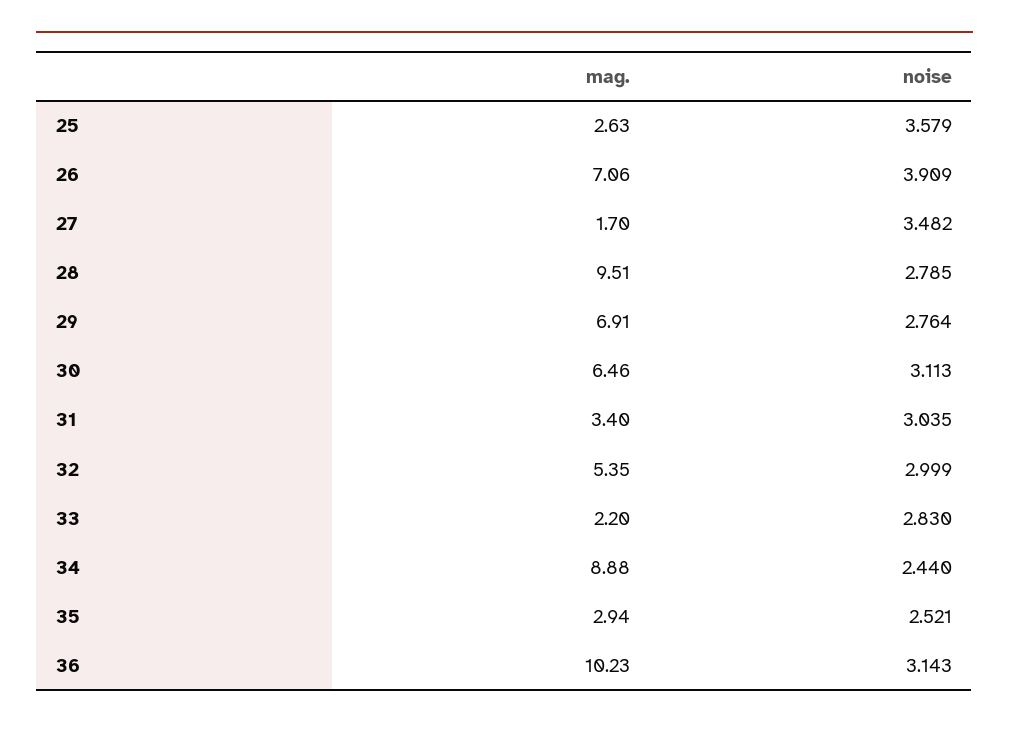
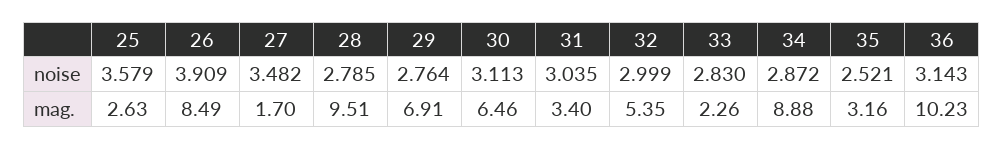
mag., 26: 7.06 -> 8.49
mag., 33: 2.2 -> 2.26
noise, 34: 2.44 -> 2.872
mag., 35: 2.94 -> 3.16

